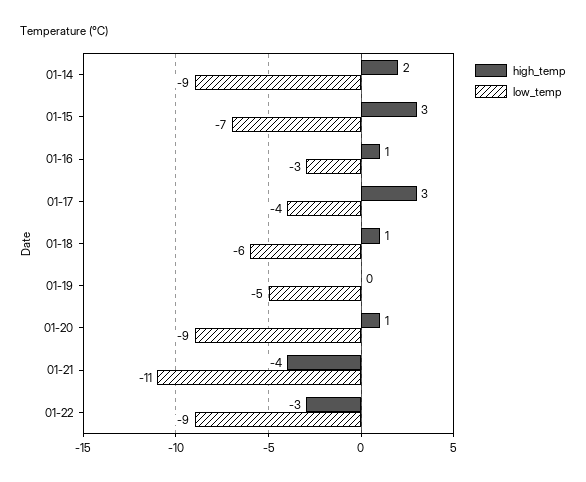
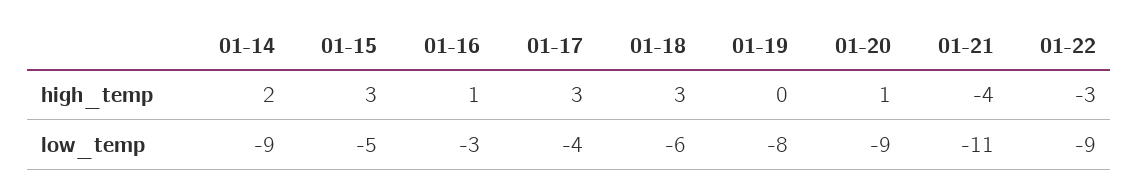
low_temp, 01-15: -7 -> -5
high_temp, 01-18: 1 -> 3
low_temp, 01-19: -5 -> -8

